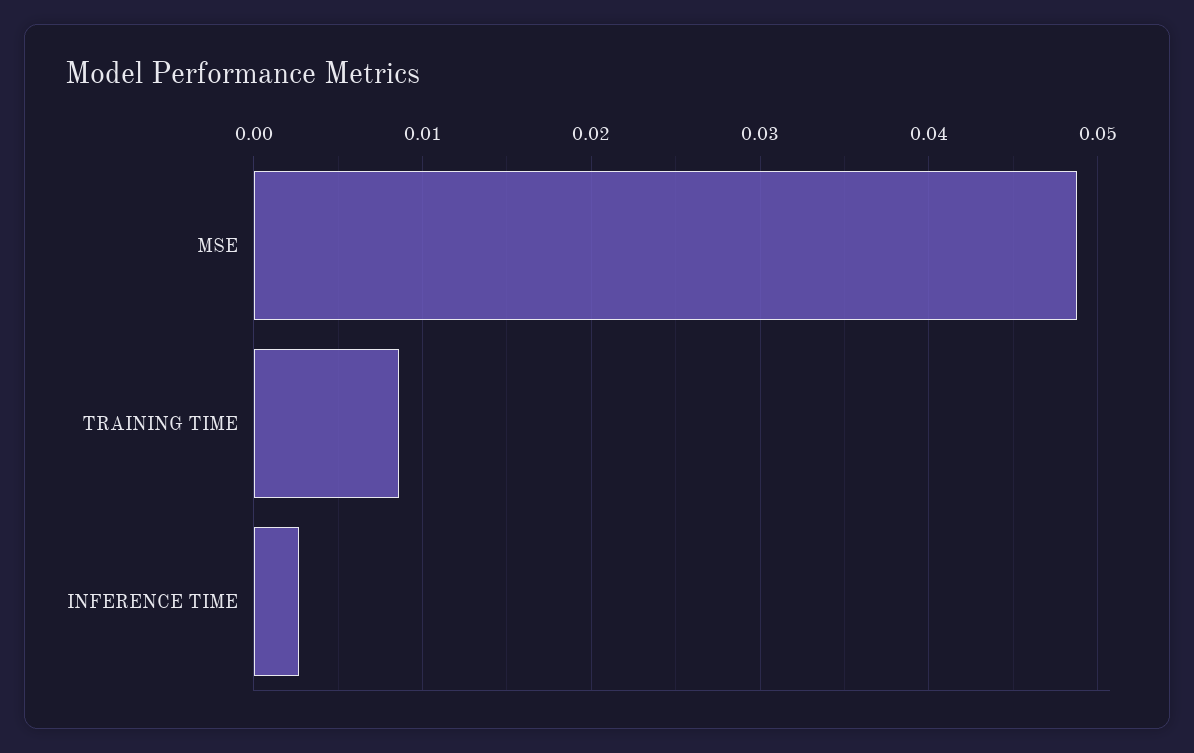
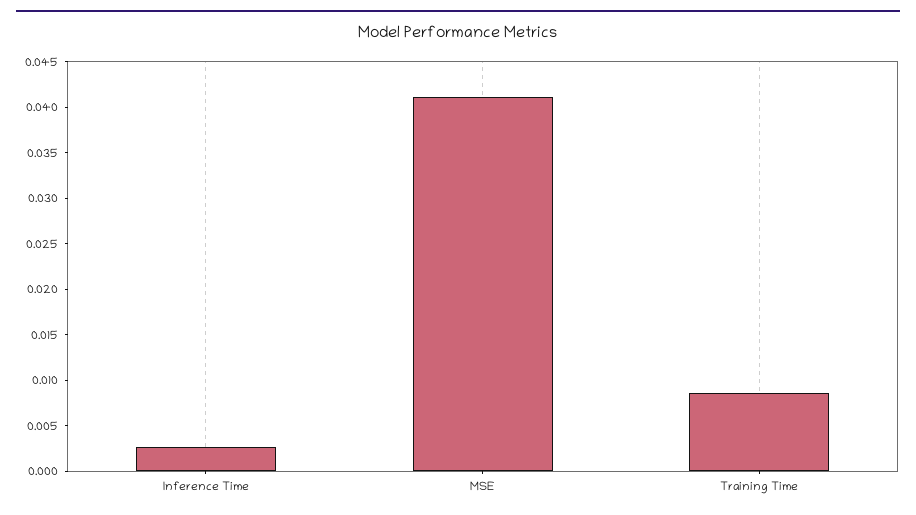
MSE: 0.049 -> 0.041

